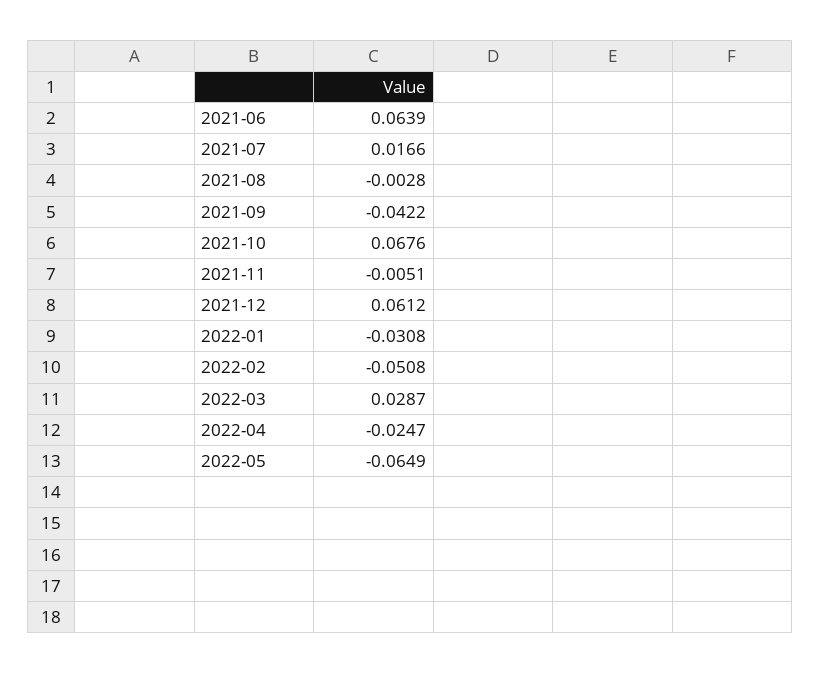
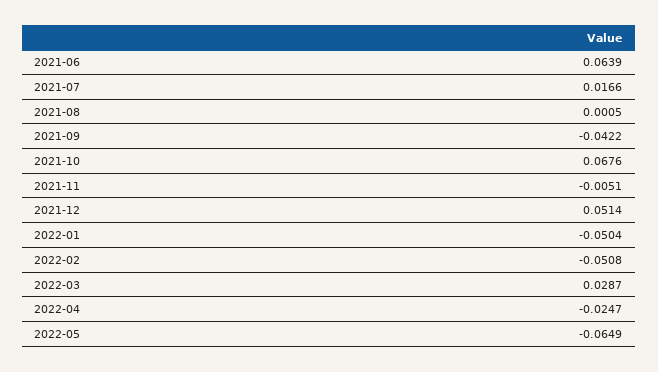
2021-08: -0.0028 -> 0.0005
2021-12: 0.0612 -> 0.0514
2022-01: -0.0308 -> -0.0504

